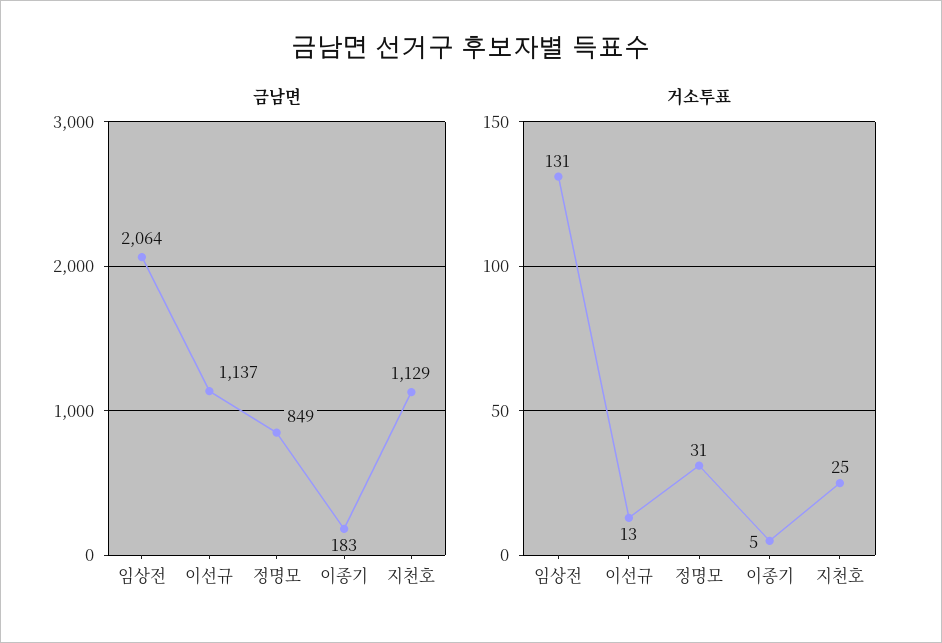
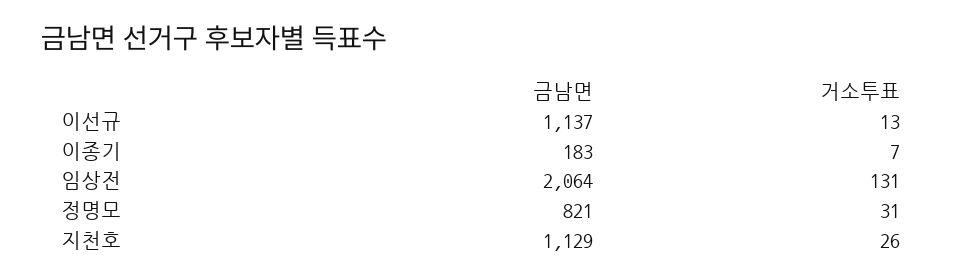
금남면, 정명모: 849 -> 821
거소투표, 이종기: 5 -> 7
거소투표, 지천호: 25 -> 26

